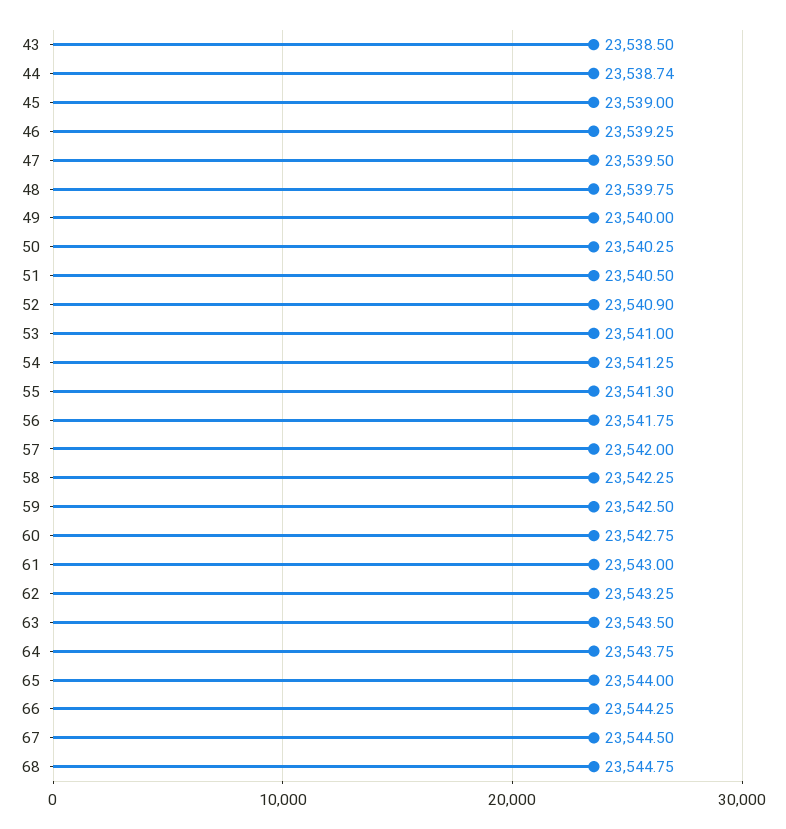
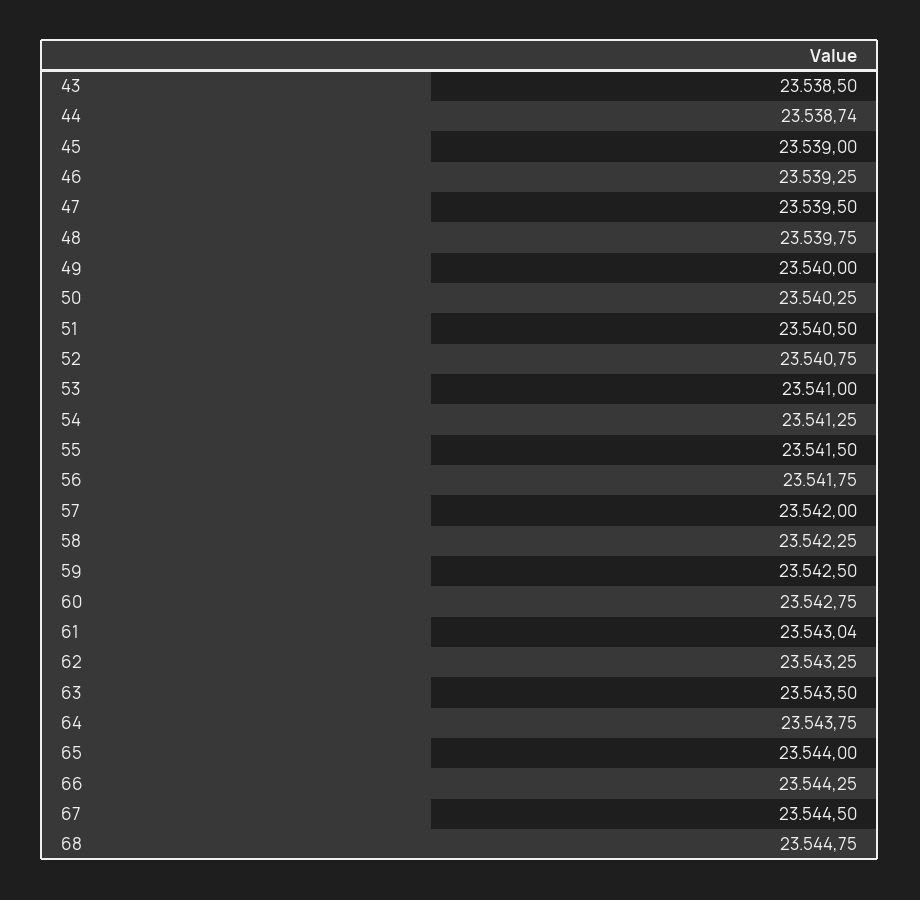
52: 23540.9 -> 23540.75
55: 23541.3 -> 23541.5
61: 23543 -> 23543.04

